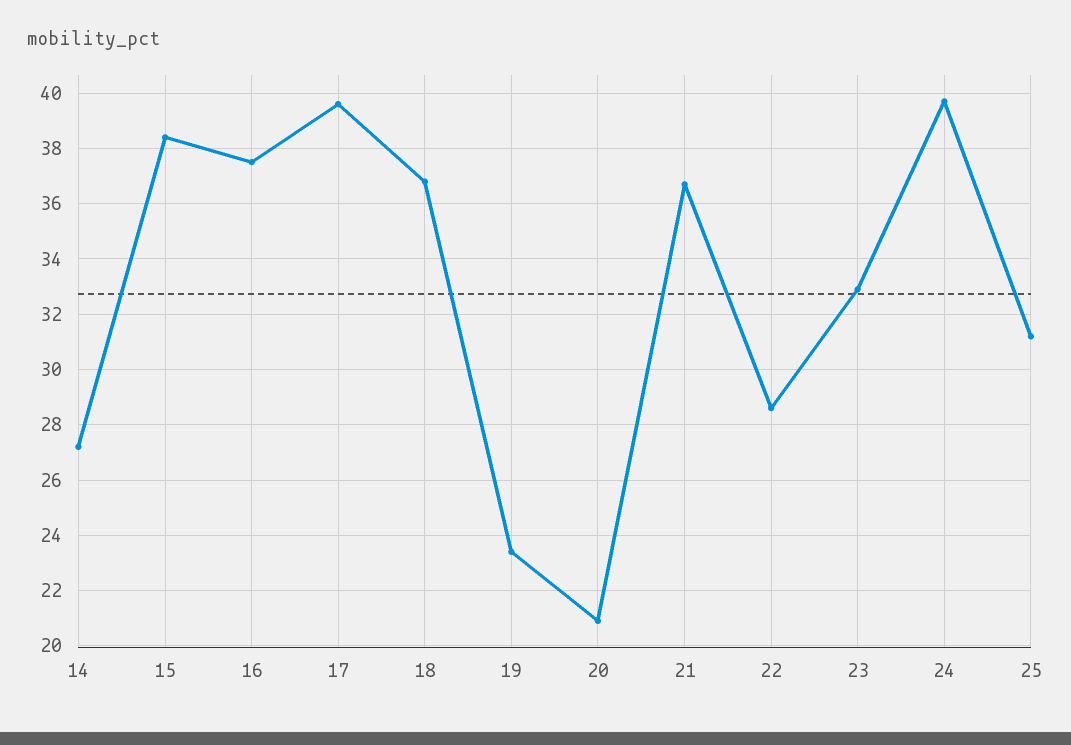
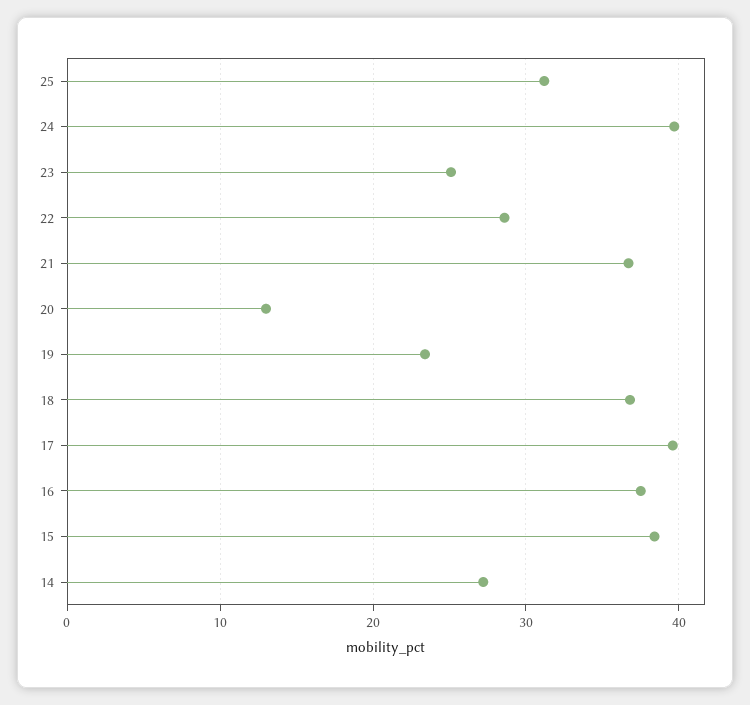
20: 21 -> 13
23: 33 -> 25

